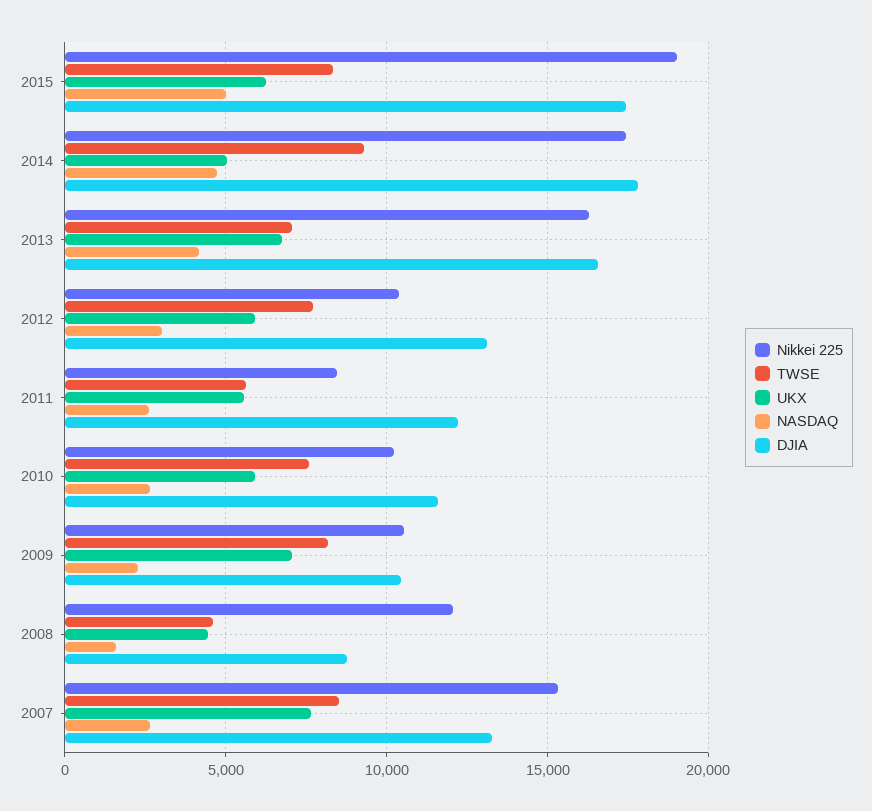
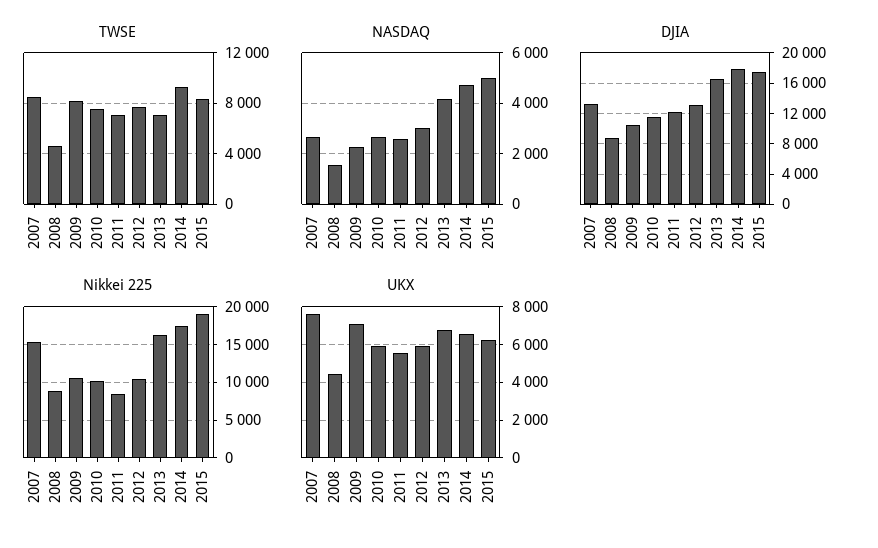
UKX, 2014: 5000 -> 6500
TWSE, 2011: 5500 -> 7000
Nikkei 225, 2008: 12000 -> 9000

